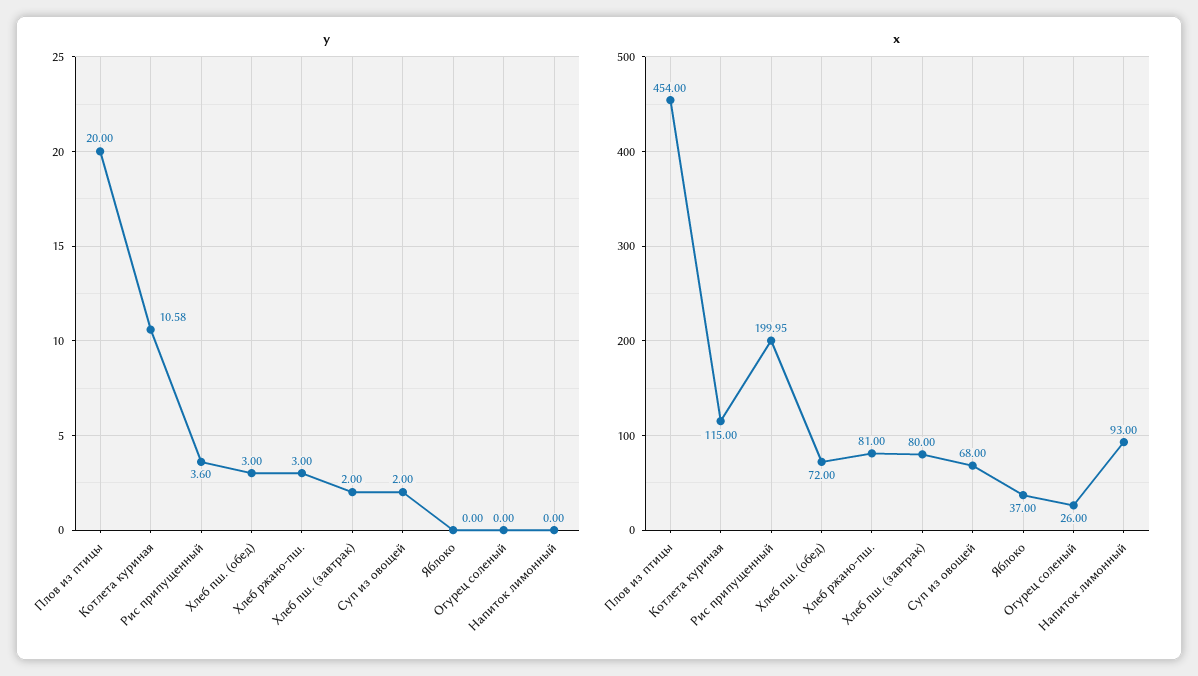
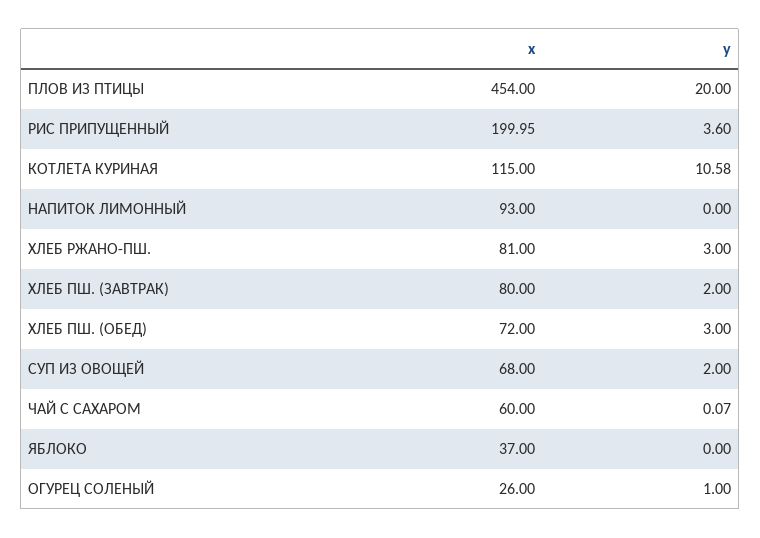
y, Огурец соленый: 0 -> 1
x, ЧАЙ С САХАРОМ: none -> 60
y, ЧАЙ С САХАРОМ: none -> 0.07

